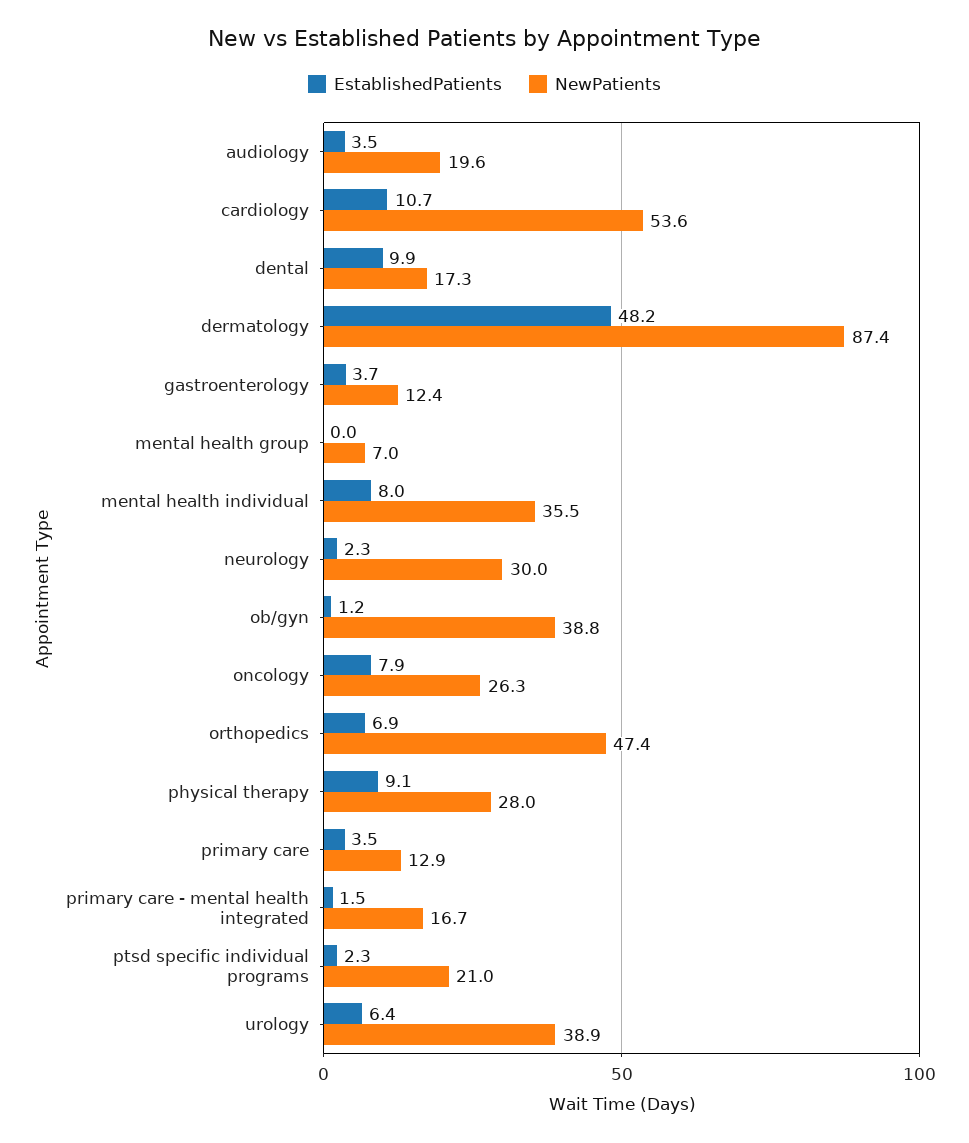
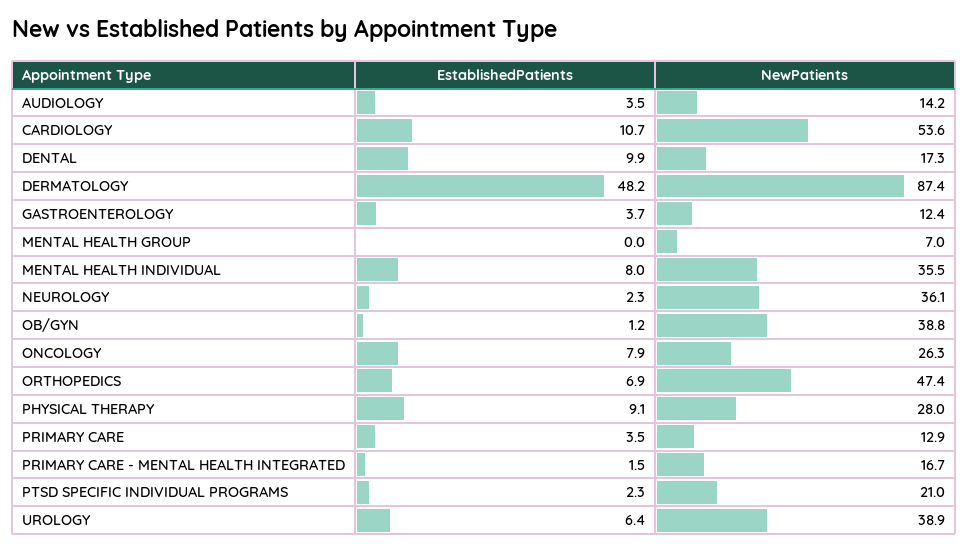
NewPatients, audiology: 19.6 -> 14.2
NewPatients, neurology: 30 -> 36.1

